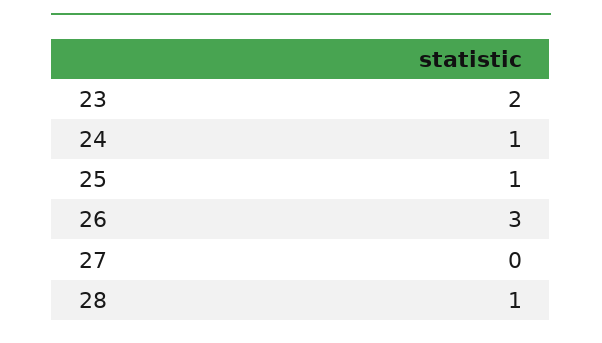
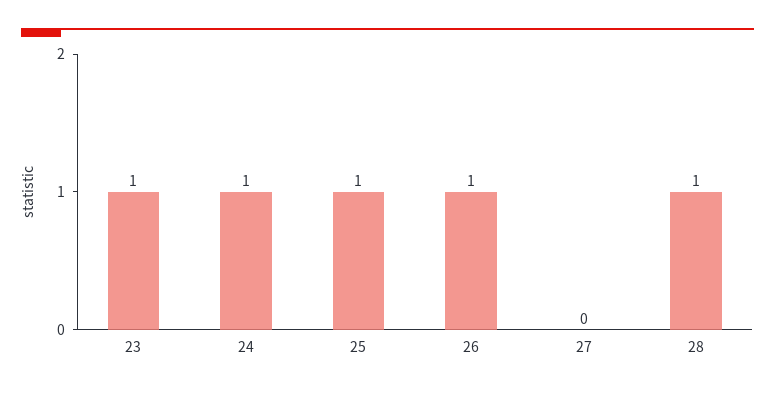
23: 2 -> 1
26: 3 -> 1

